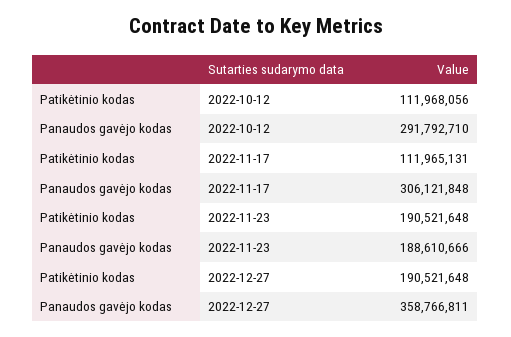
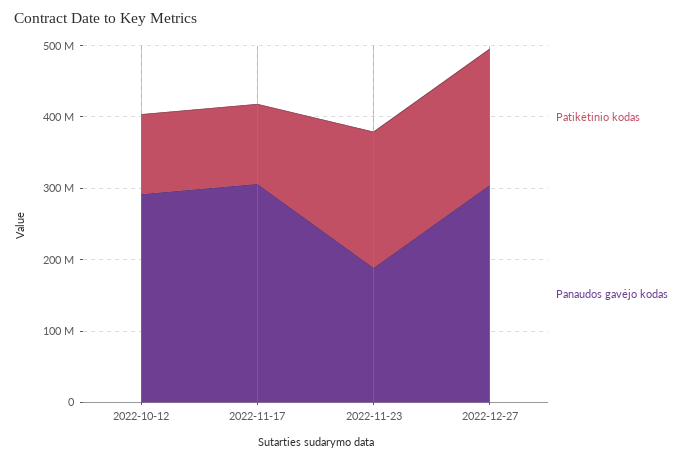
Panaudos gavėjo kodas, 2022-12-27: 358766811 -> 300000000

